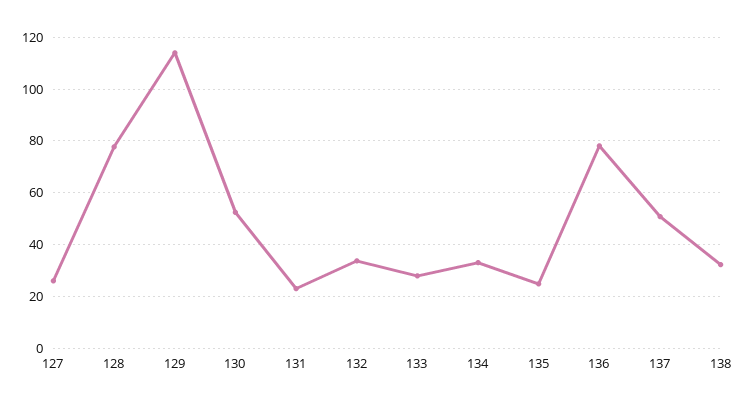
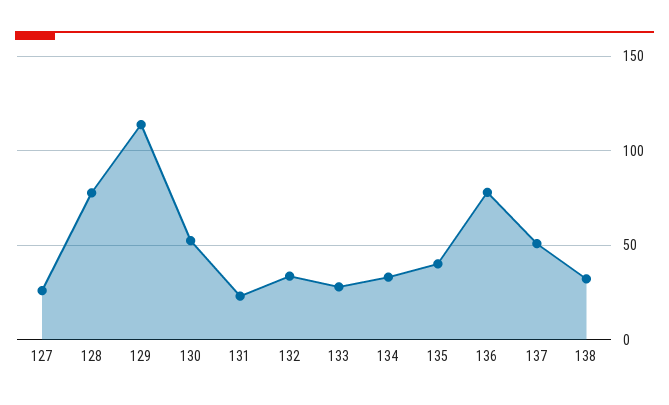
135: 25 -> 40

